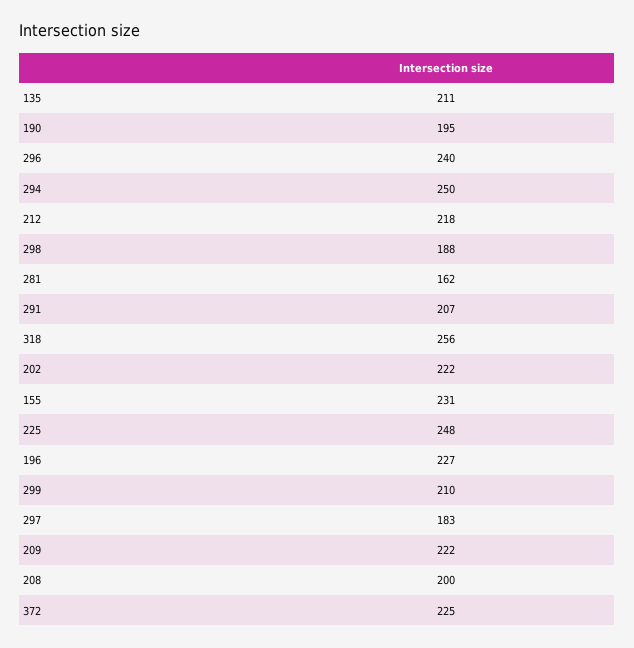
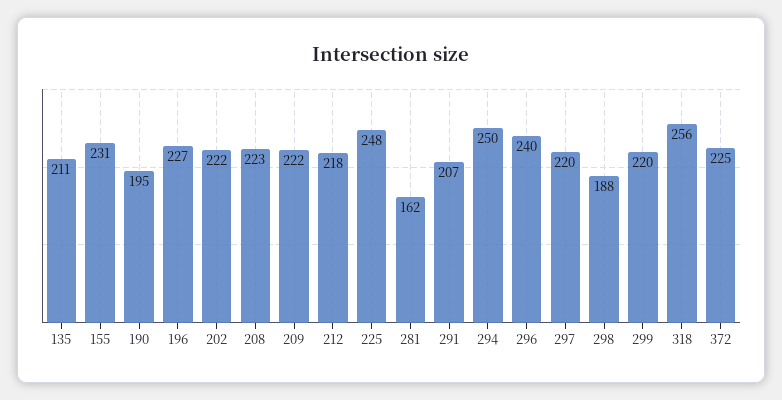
299: 210 -> 220
297: 183 -> 220
208: 200 -> 223

